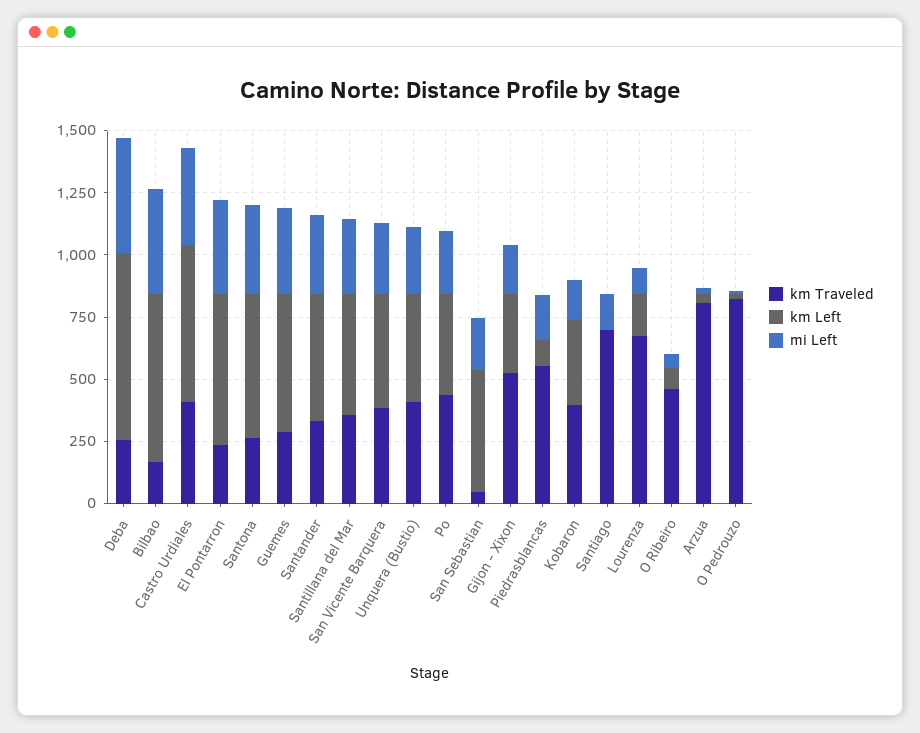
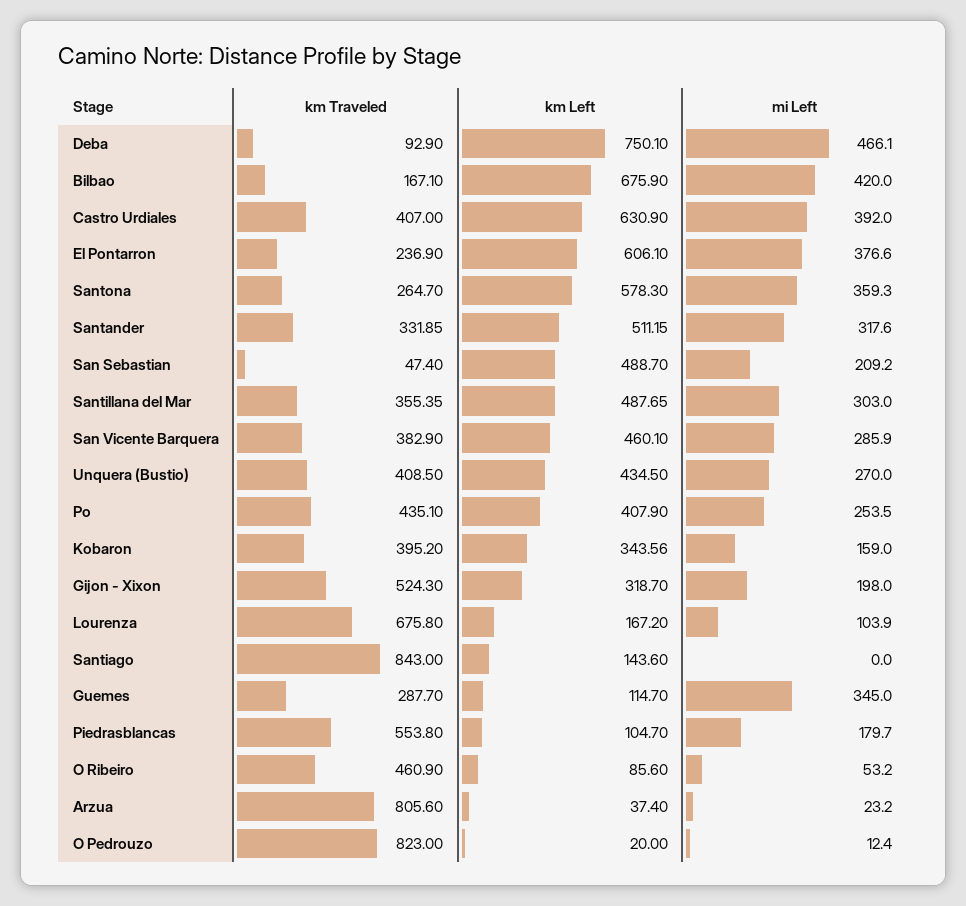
km Traveled, Deba: 250 -> 92.9
km Left, Guemes: 550 -> 114.7
km Traveled, Santiago: 700 -> 843
km Left, Santiago: 0 -> 143.6
mi Left, Santiago: 150 -> 0

